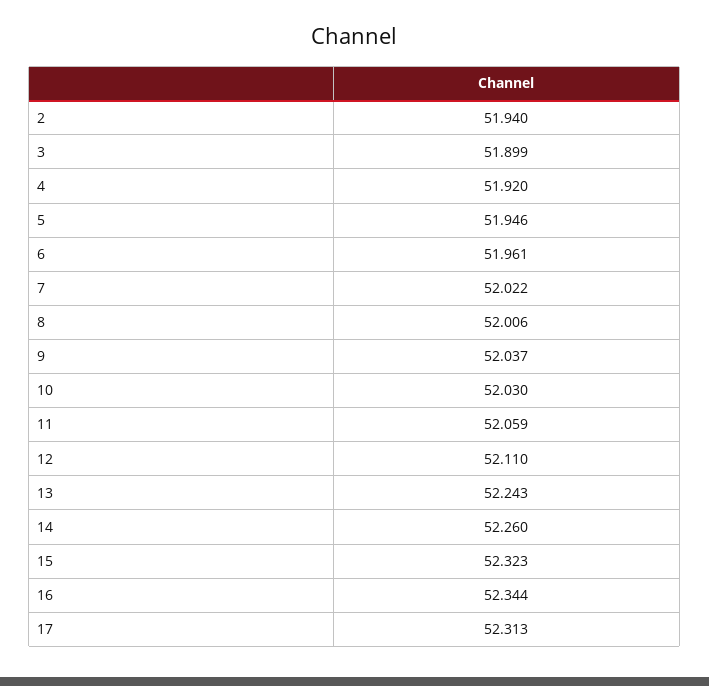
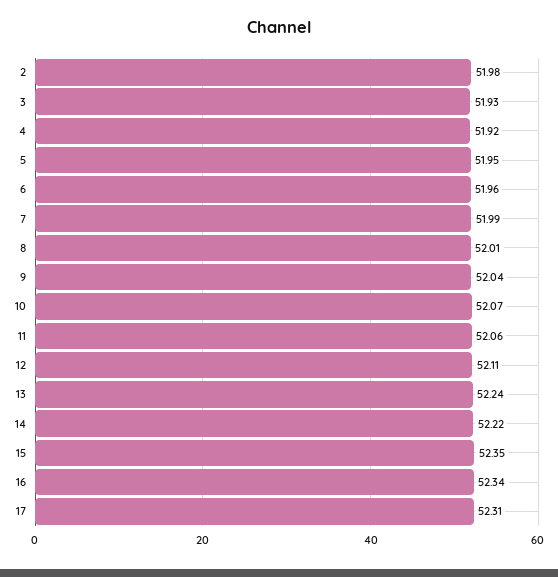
2: 51.94 -> 51.98
3: 51.899 -> 51.93
7: 52.022 -> 51.99
10: 52.03 -> 52.07
14: 52.26 -> 52.22
15: 52.323 -> 52.35

